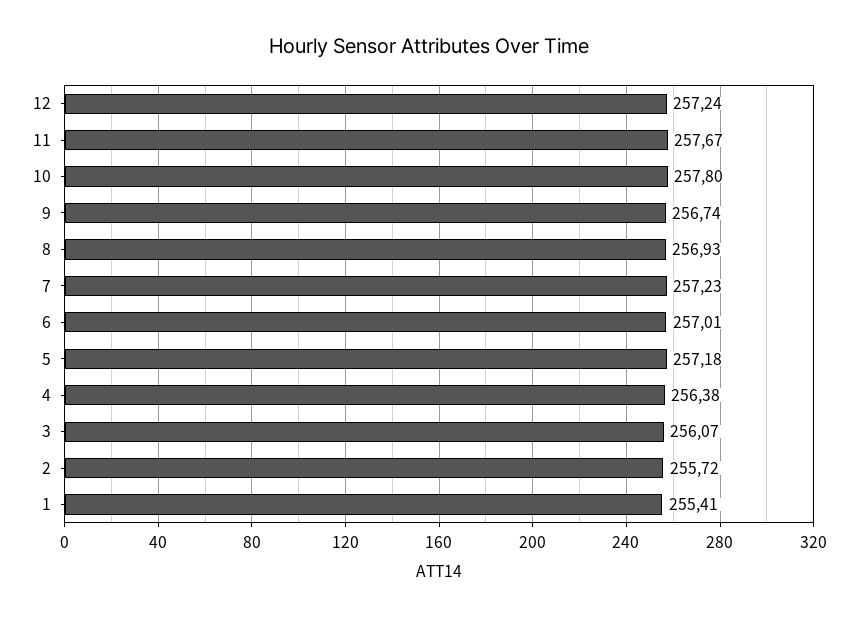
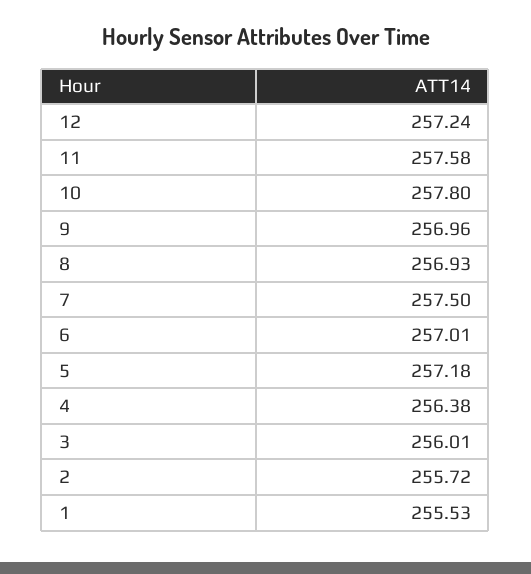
11: 257.67 -> 257.58
9: 256.74 -> 256.96
7: 257.23 -> 257.5
3: 256.07 -> 256.01
1: 255.41 -> 255.53

